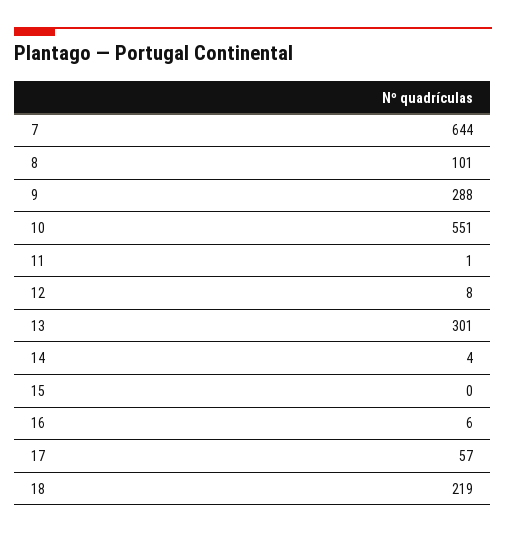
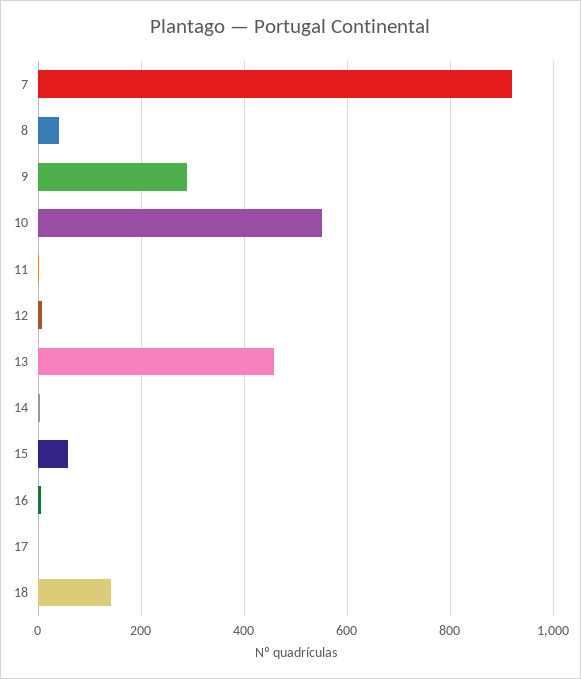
7: 644 -> 920
8: 101 -> 40
13: 301 -> 460
15: 0 -> 60
17: 57 -> 0
18: 219 -> 140

